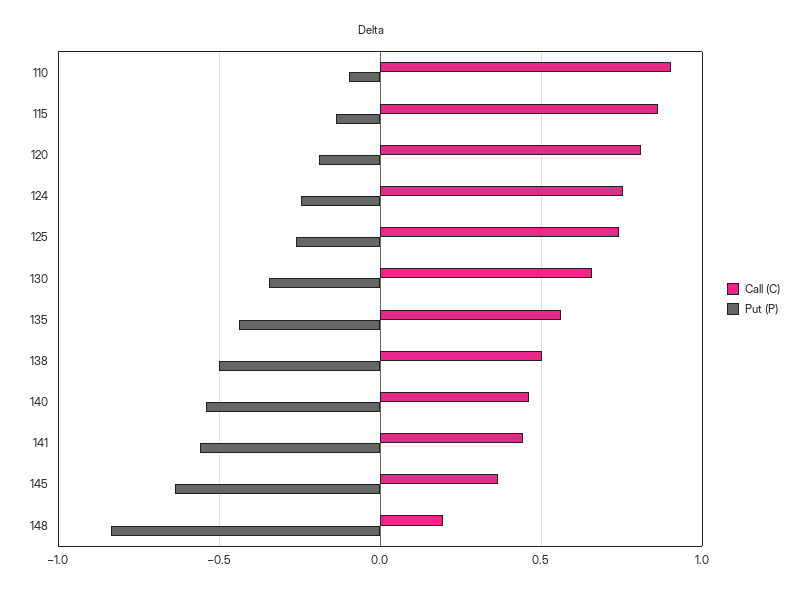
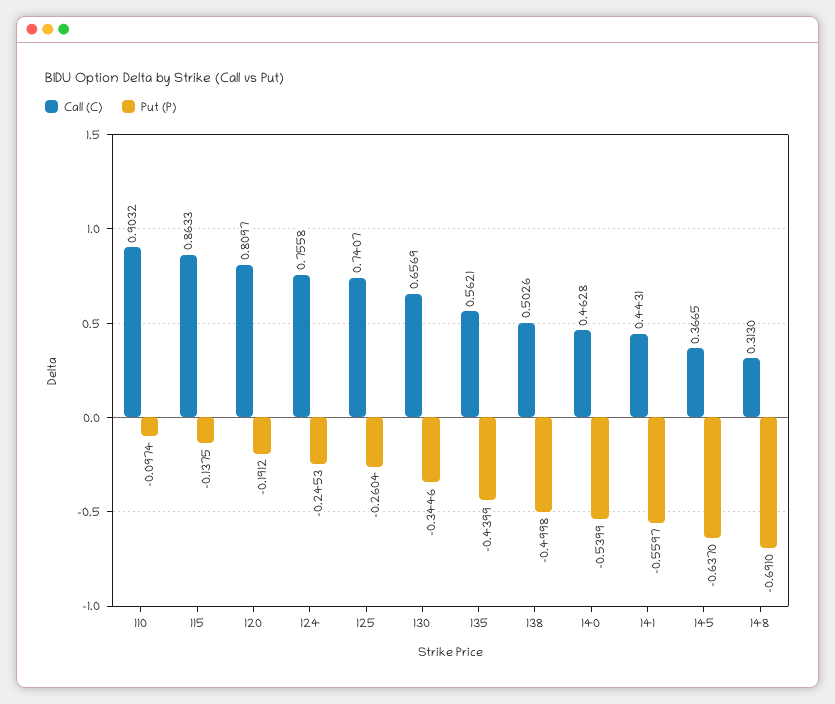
Call (C), 148: 0.2 -> 0.313
Put (P), 148: -0.85 -> -0.691

